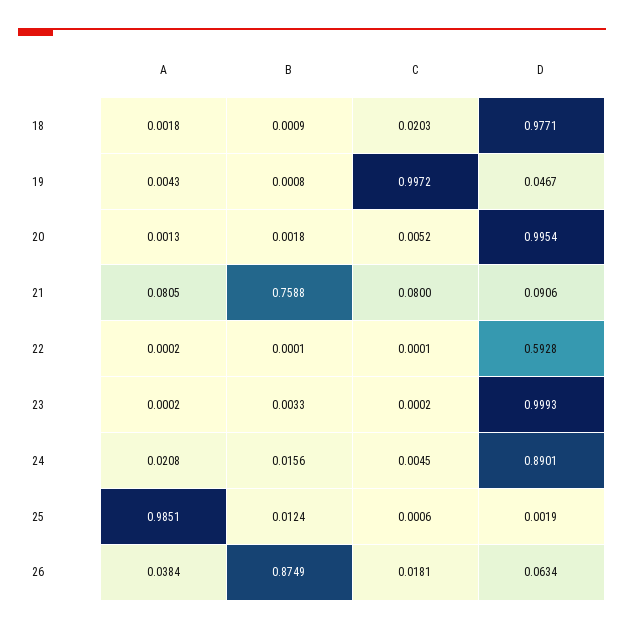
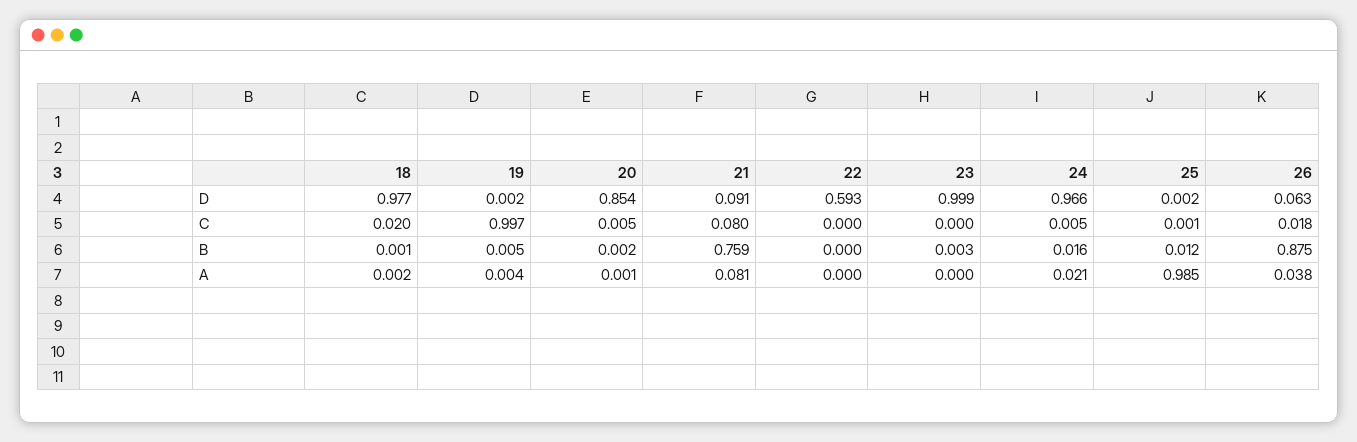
B, 19: 0.0008 -> 0.005
D, 19: 0.0467 -> 0.002
D, 20: 0.9954 -> 0.854
D, 24: 0.8901 -> 0.966

